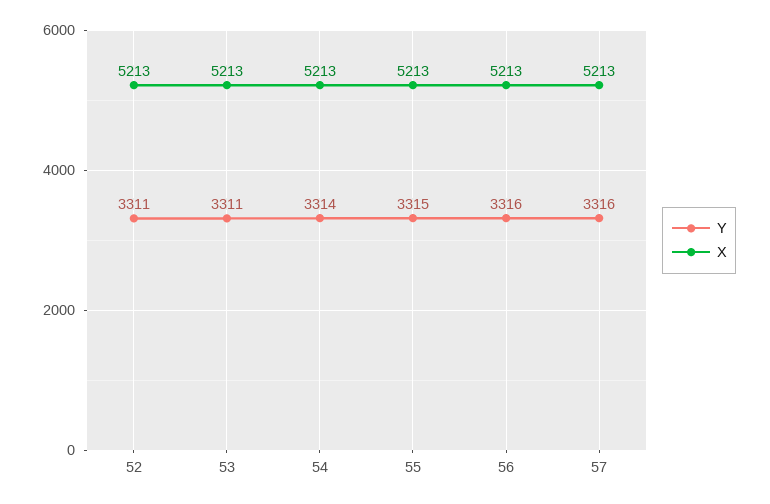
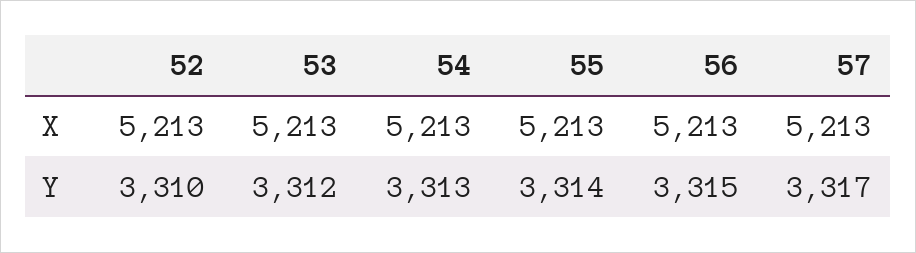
Y, 52: 3311 -> 3310
Y, 53: 3311 -> 3312
Y, 54: 3314 -> 3313
Y, 55: 3315 -> 3314
Y, 56: 3316 -> 3315
Y, 57: 3316 -> 3317

